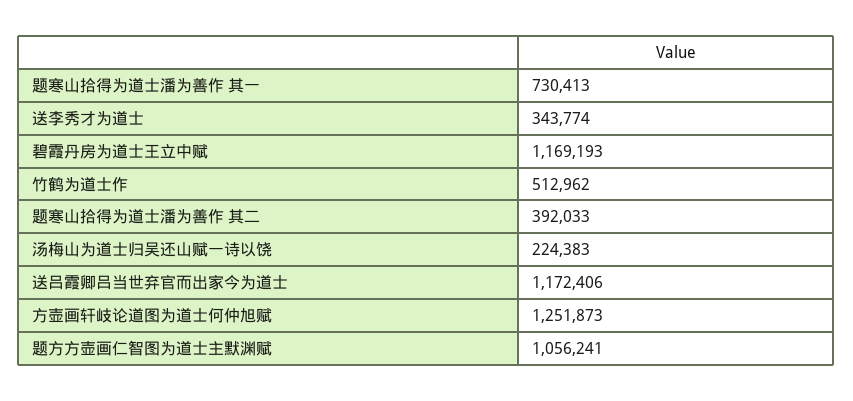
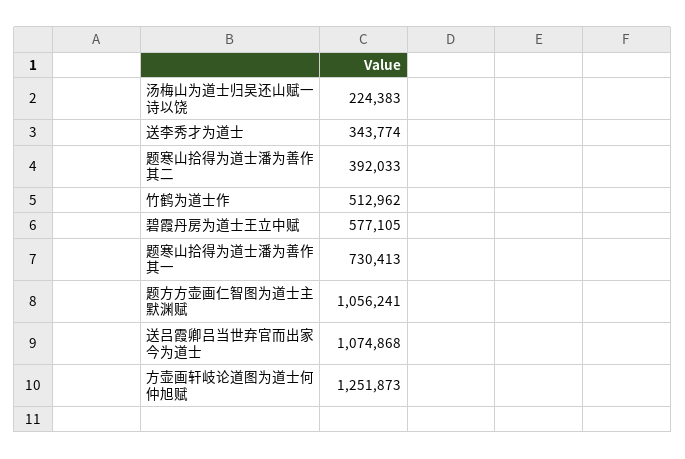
碧霞丹房为道士王立中赋: 1169193 -> 577105
送吕霞卿吕当世弃官而出家今为道士: 1172406 -> 1074868

